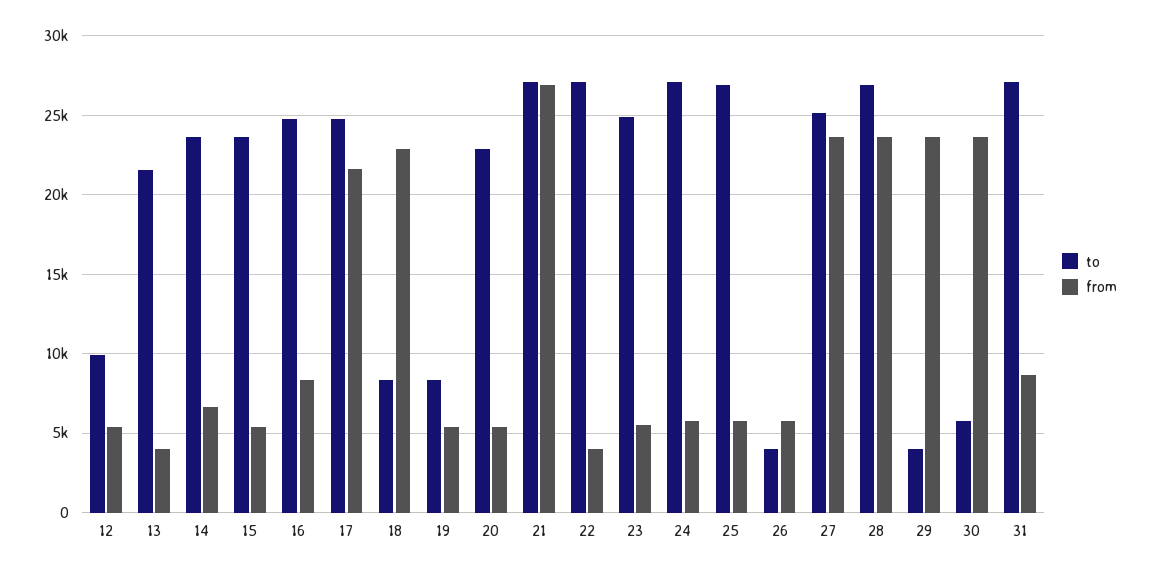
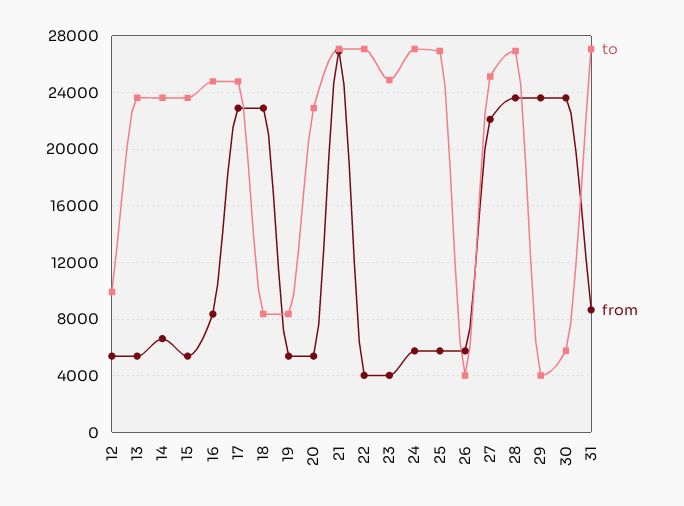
to, 13: 21500 -> 23500
from, 13: 4000 -> 5500
from, 17: 21500 -> 23000
from, 23: 5500 -> 4000
from, 27: 23500 -> 22000

